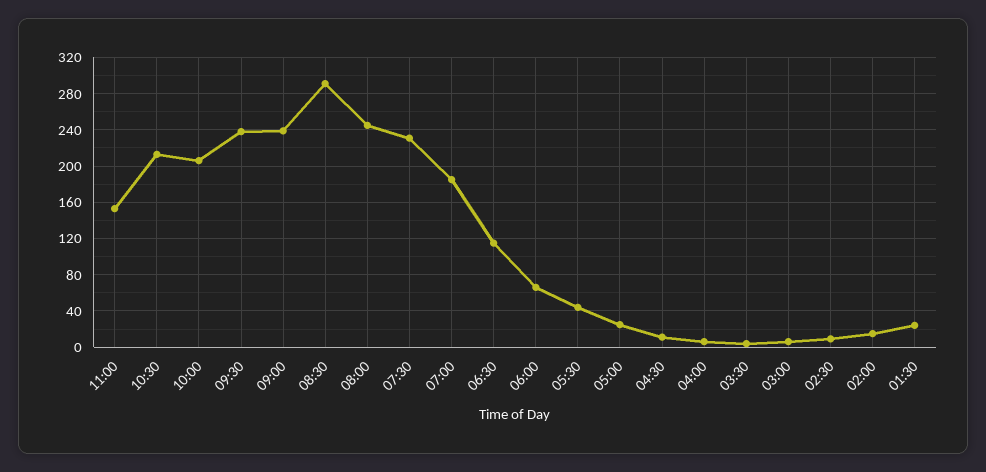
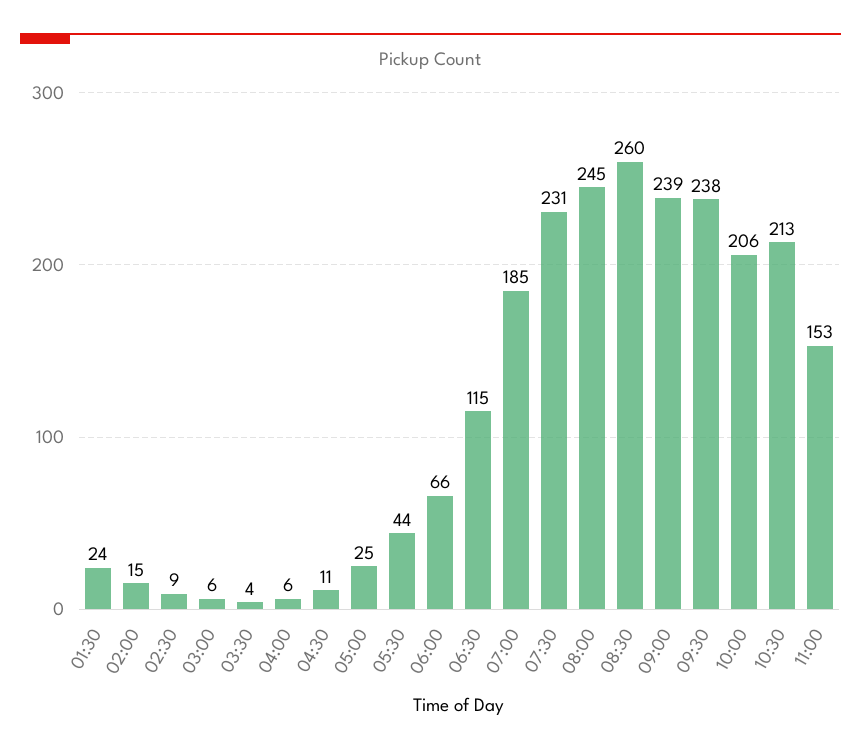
08:30: 290 -> 260

